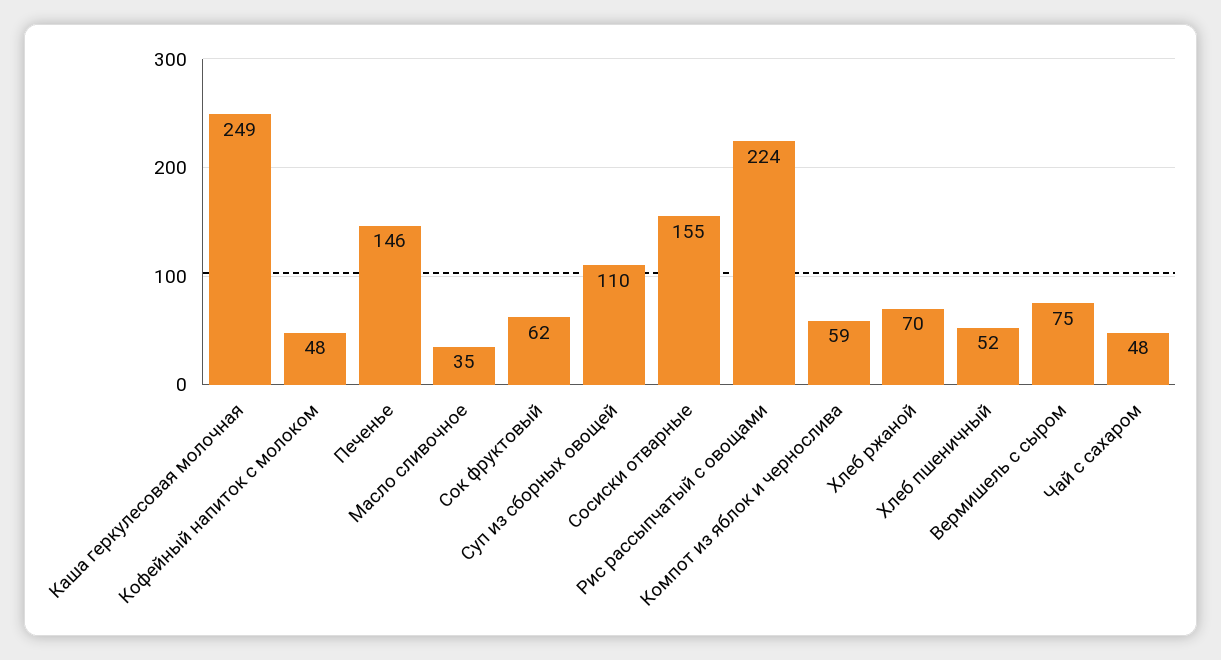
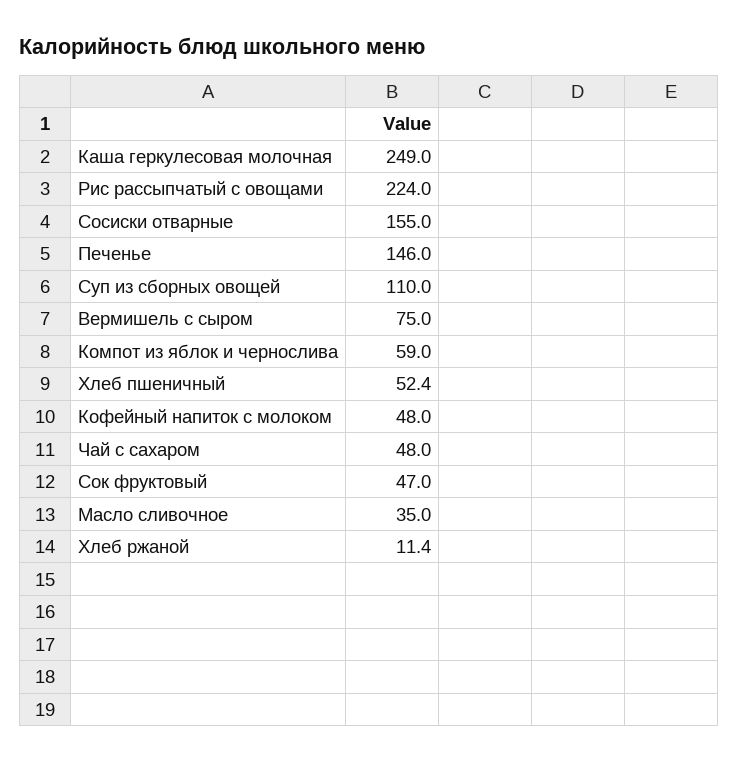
Сок фруктовый: 62 -> 47
Хлеб ржаной: 70 -> 11.4

